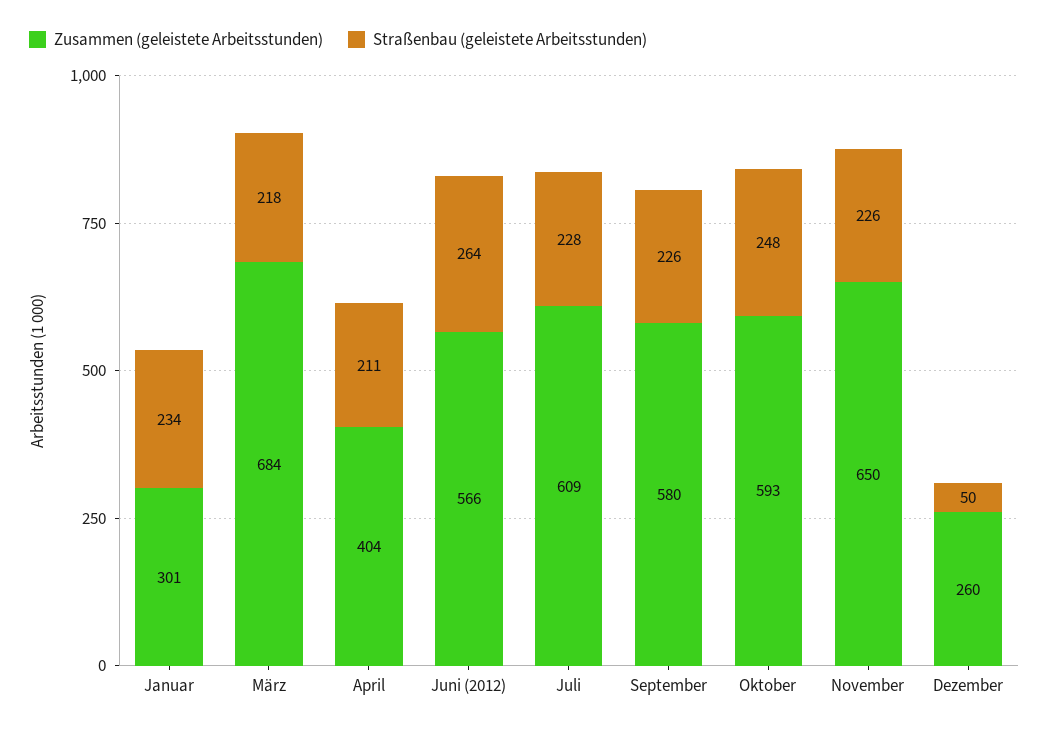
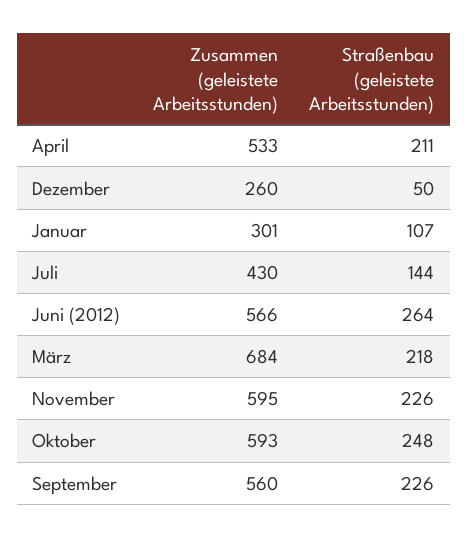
Straßenbau (geleistete Arbeitsstunden), Januar: 234 -> 107
Zusammen (geleistete Arbeitsstunden), April: 404 -> 533
Zusammen (geleistete Arbeitsstunden), Juli: 609 -> 430
Straßenbau (geleistete Arbeitsstunden), Juli: 228 -> 144
Zusammen (geleistete Arbeitsstunden), September: 580 -> 560
Zusammen (geleistete Arbeitsstunden), November: 650 -> 595

